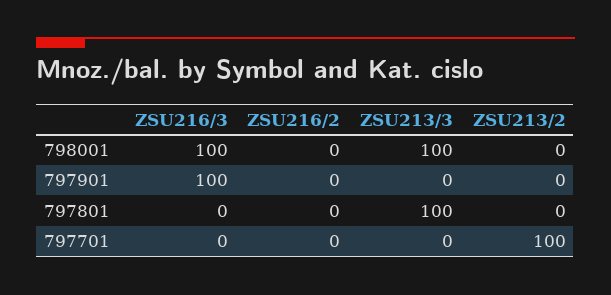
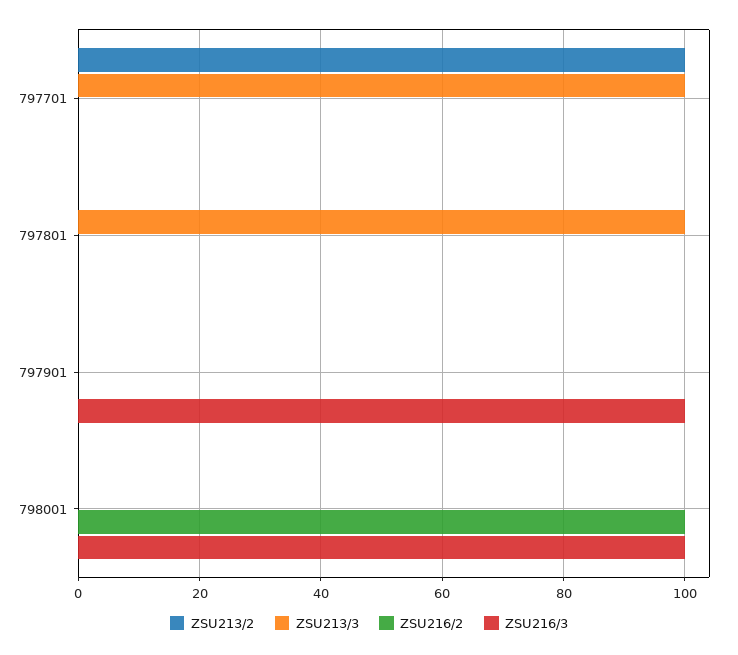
ZSU216/2, 798001: 0 -> 100
ZSU213/3, 798001: 100 -> 0
ZSU213/3, 797701: 0 -> 100

